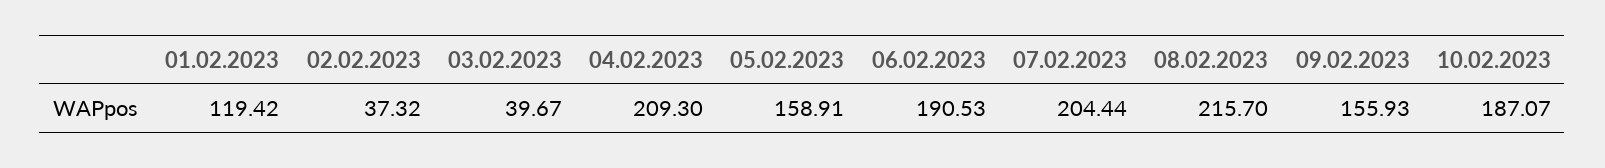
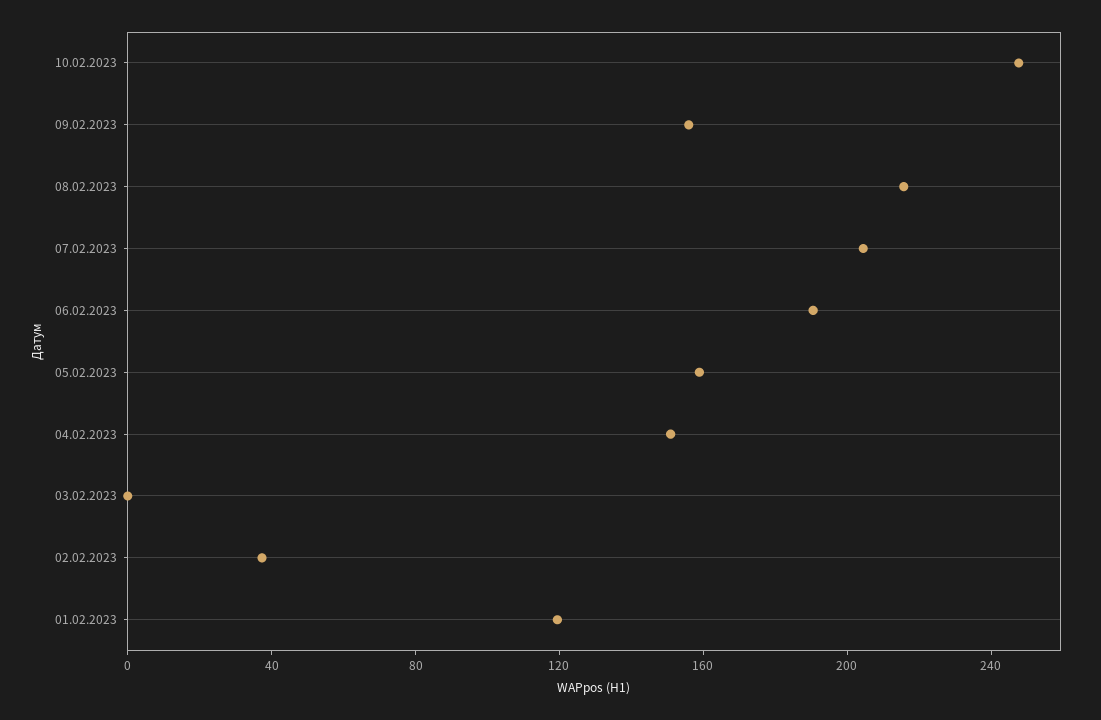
03.02.2023: 39.67 -> 0
04.02.2023: 209.3 -> 150
10.02.2023: 187.07 -> 250

